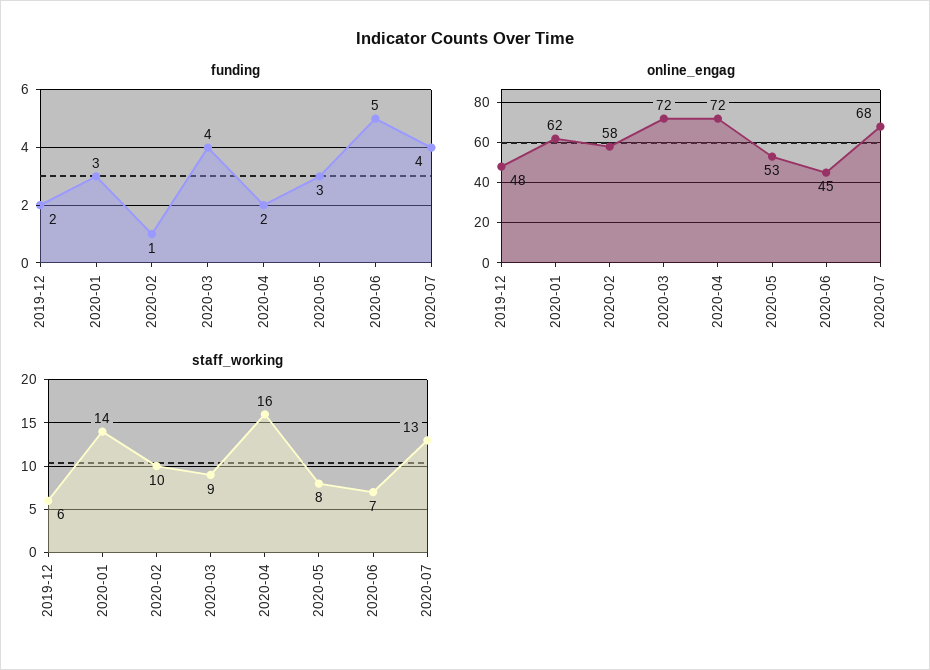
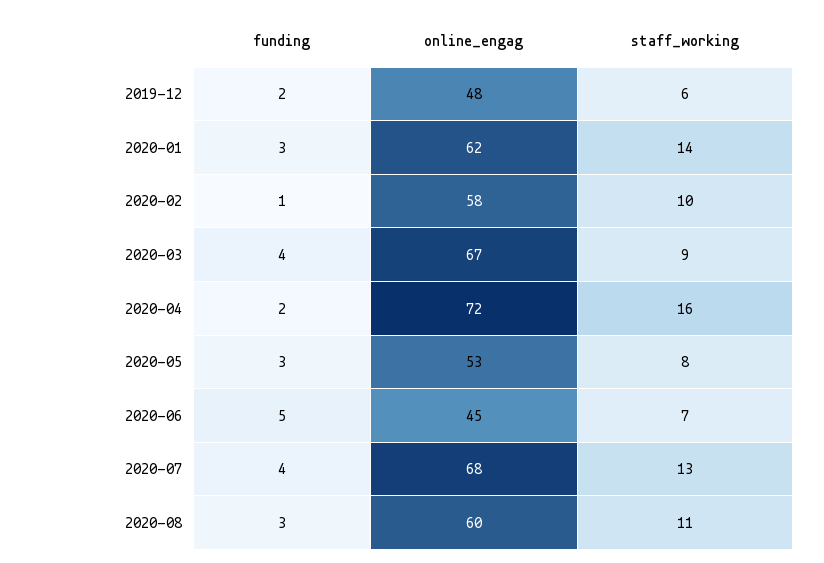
online_engag, 2020-03: 72 -> 67
funding, 2020-08: none -> 3
online_engag, 2020-08: none -> 60
staff_working, 2020-08: none -> 11

